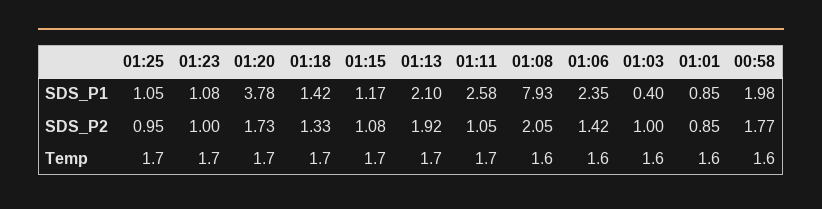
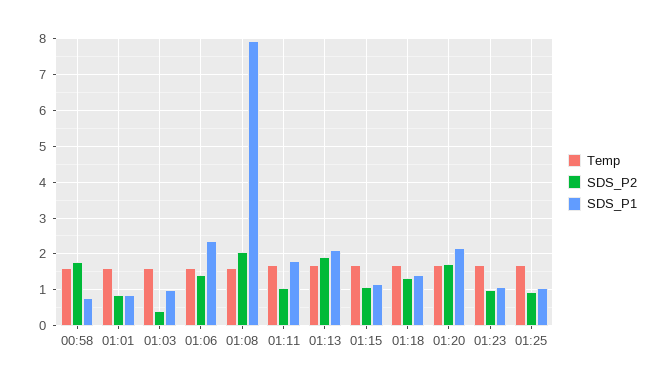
SDS_P1, 01:20: 3.78 -> 2.2
SDS_P1, 01:11: 2.58 -> 1.8
SDS_P1, 01:03: 0.4 -> 1
SDS_P1, 00:58: 1.98 -> 0.8
SDS_P2, 01:03: 1 -> 0.4

